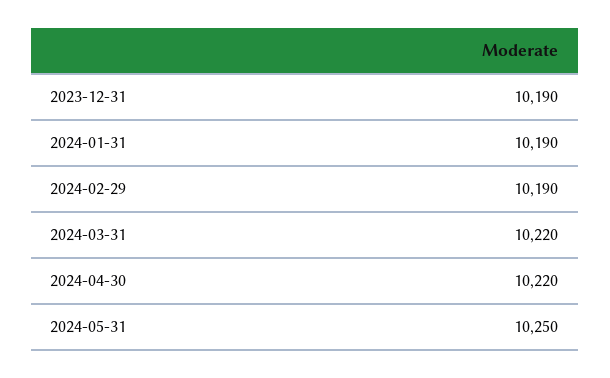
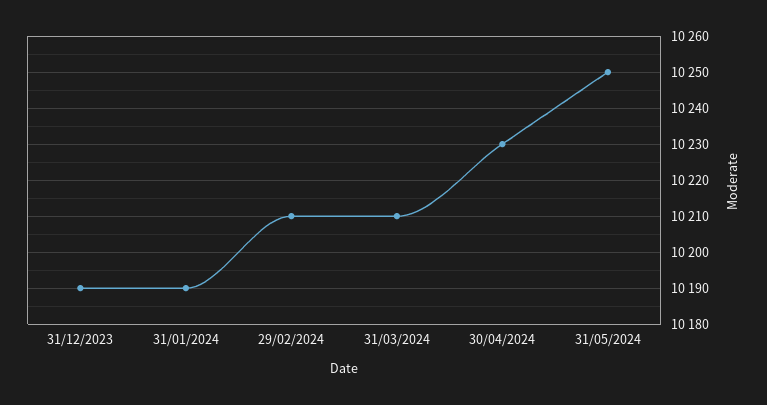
2024-02-29: 10190 -> 10210
2024-03-31: 10220 -> 10210
2024-04-30: 10220 -> 10230

